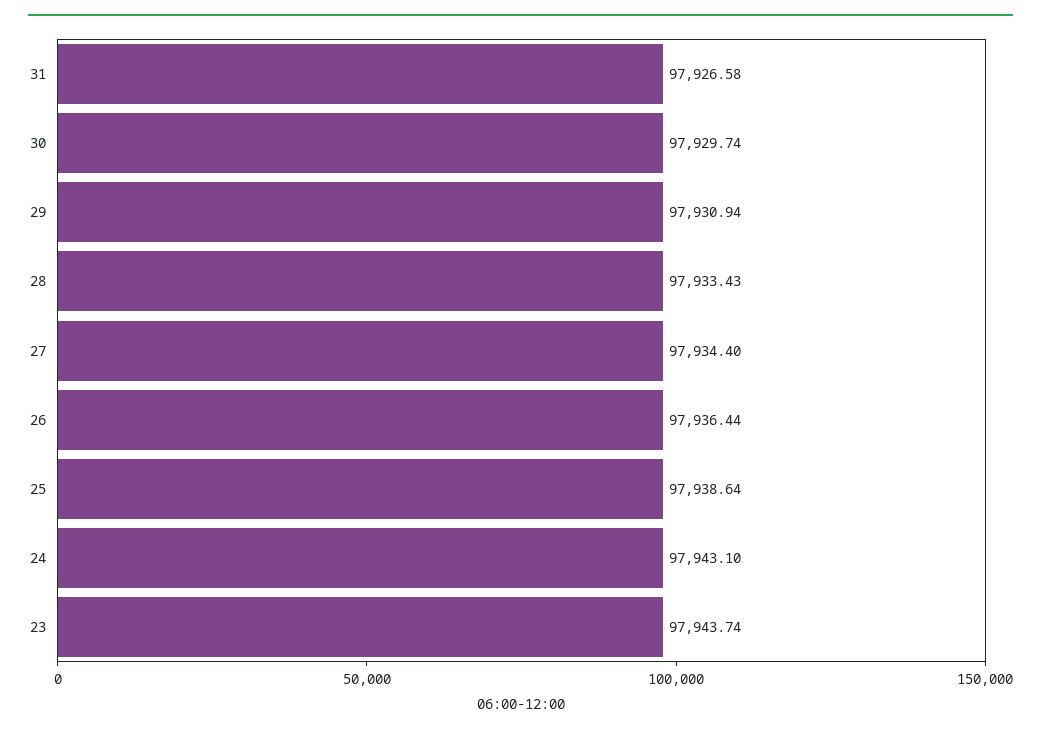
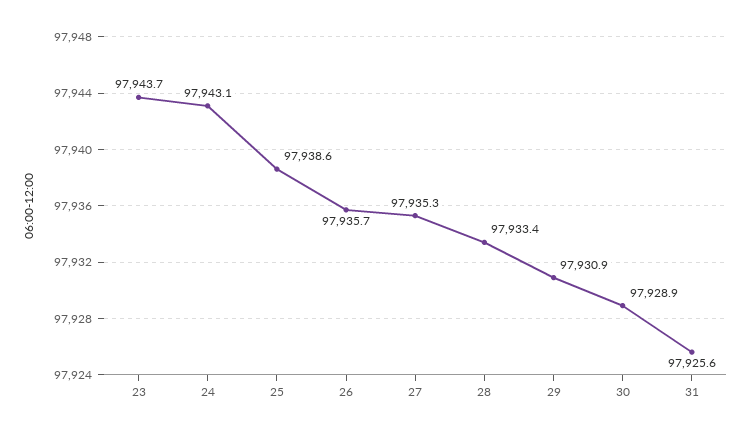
31: 97926.58 -> 97925.6
30: 97929.74 -> 97928.9
27: 97934.4 -> 97935.3
26: 97936.44 -> 97935.7

